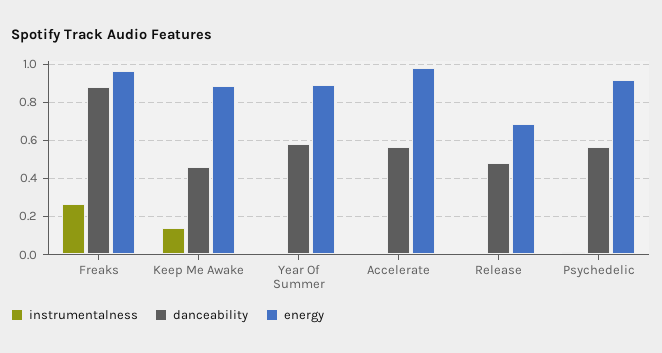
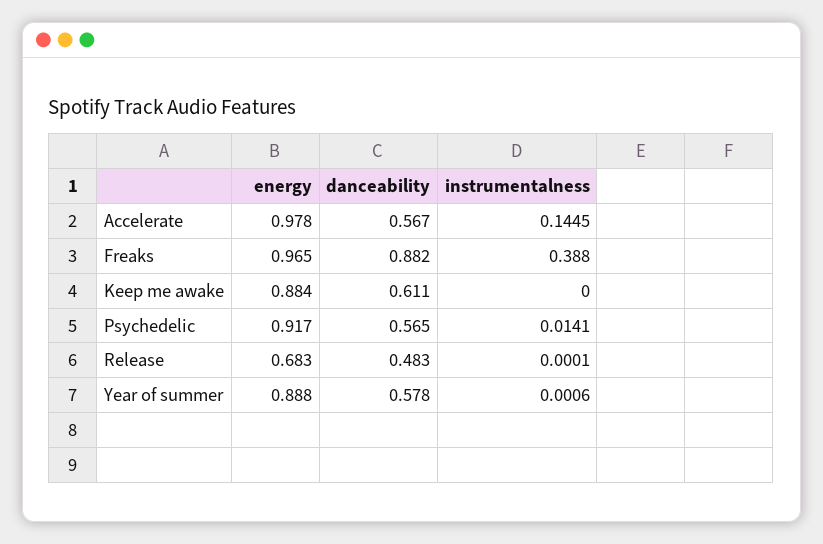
instrumentalness, Freaks: 0.25 -> 0.388
instrumentalness, Keep Me Awake: 0.15 -> 0
danceability, Keep Me Awake: 0.45 -> 0.611
instrumentalness, Accelerate: 0 -> 0.1445

